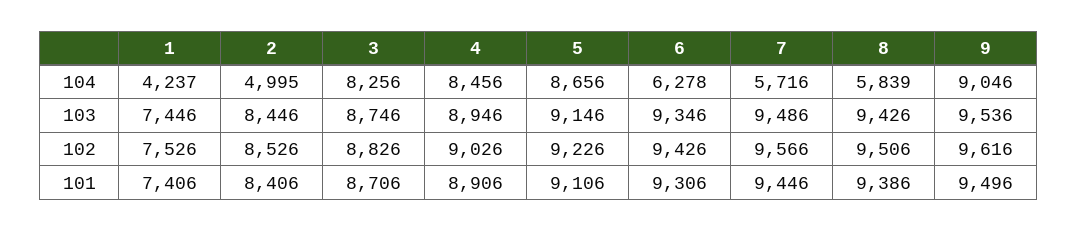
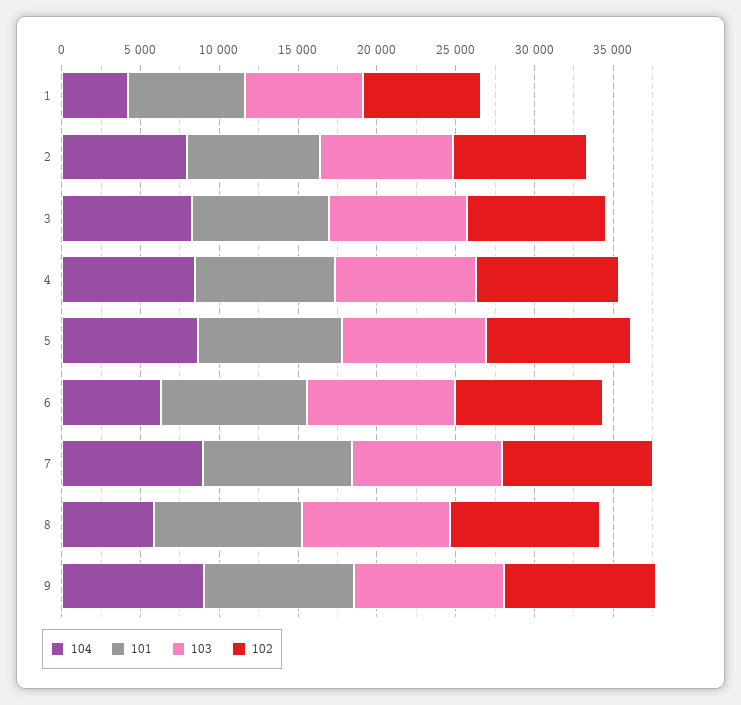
104, 2: 4995 -> 8000
104, 7: 5716 -> 9000

